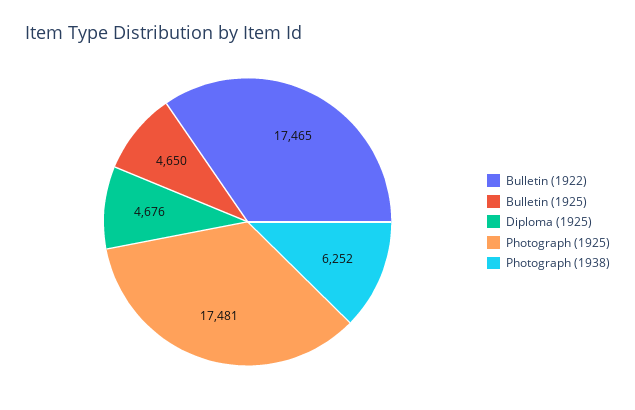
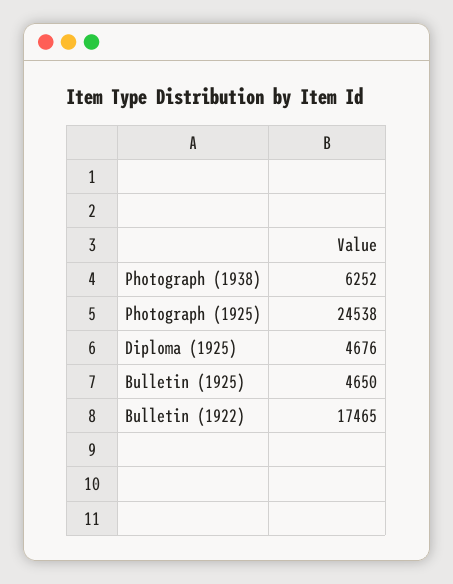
Photograph (1925): 17481 -> 24538

